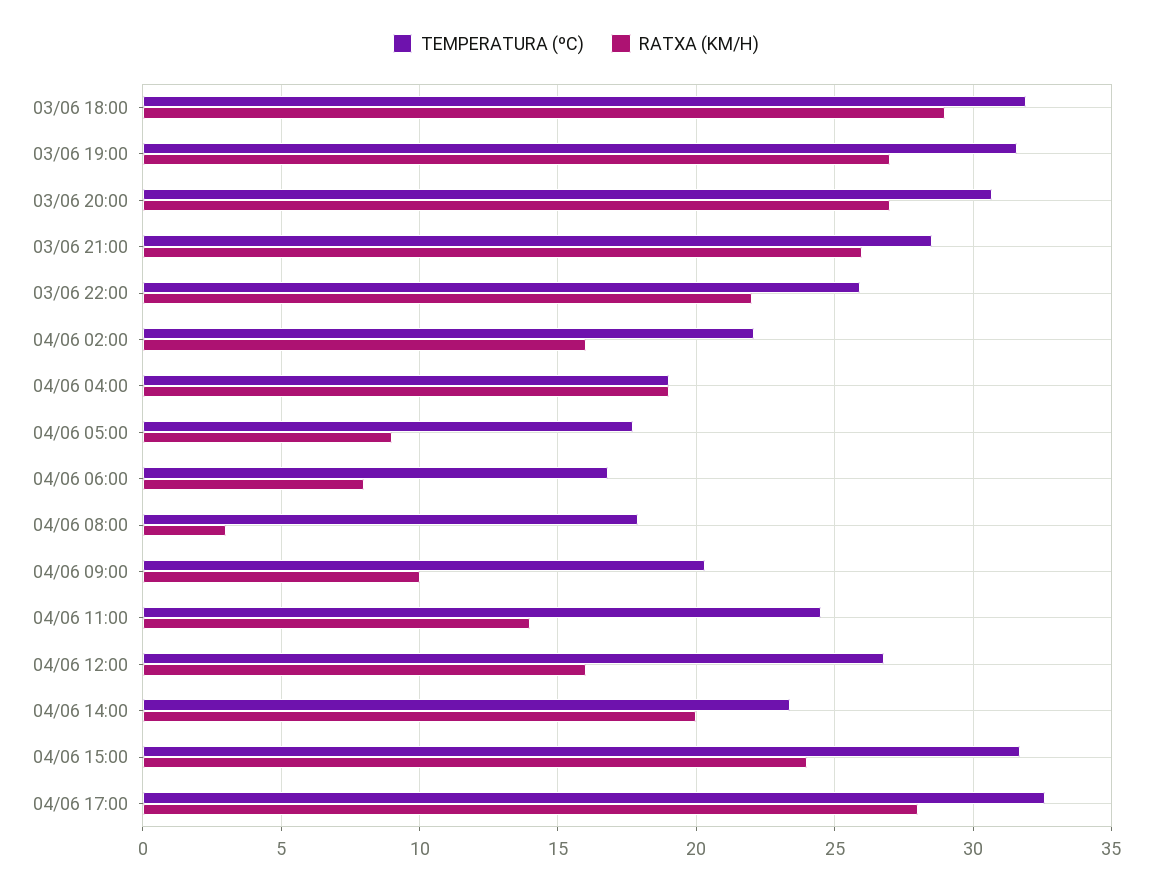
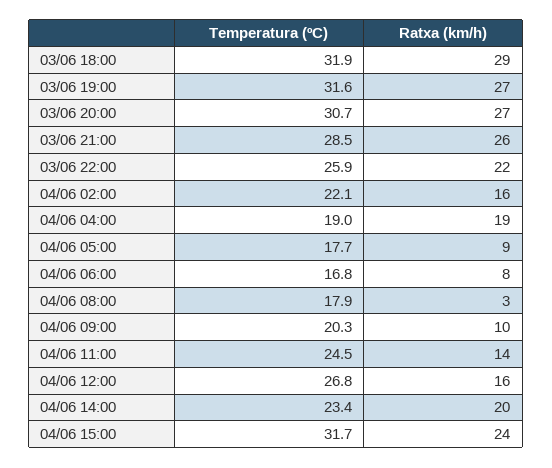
TEMPERATURA (ºC), 04/06 17:00: 32.5 -> none
RATXA (KM/H), 04/06 17:00: 28 -> none

